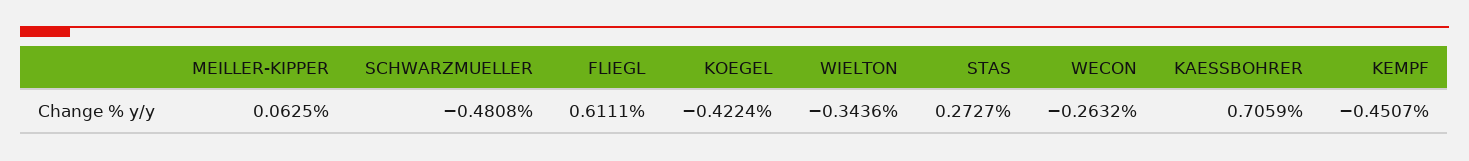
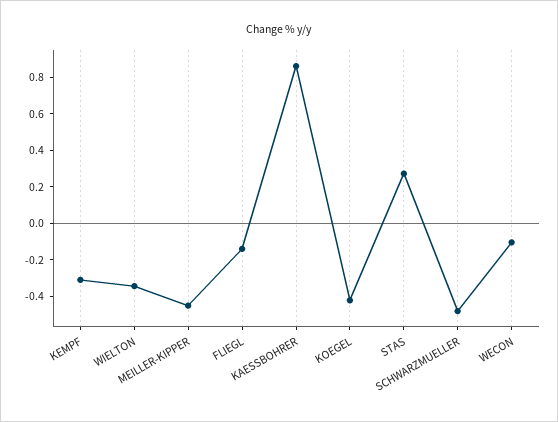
MEILLER-KIPPER: 0.0625 -> -0.45
FLIEGL: 0.6111 -> -0.15
WECON: -0.2632 -> -0.1
KAESSBOHRER: 0.7059 -> 0.85
KEMPF: -0.4507 -> -0.3

